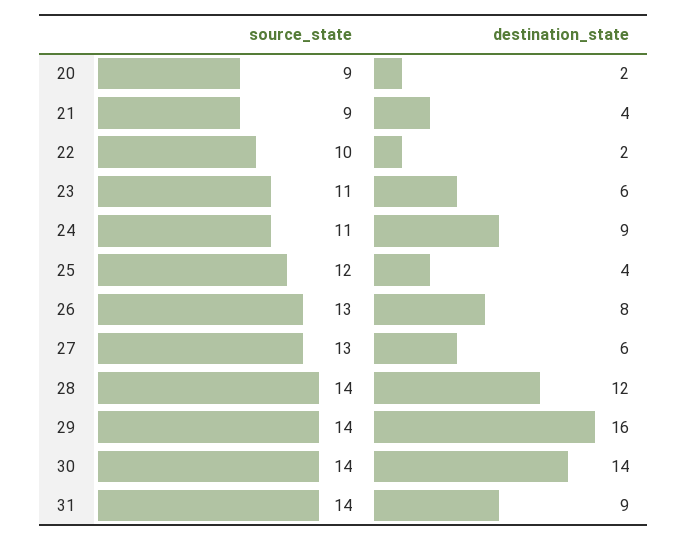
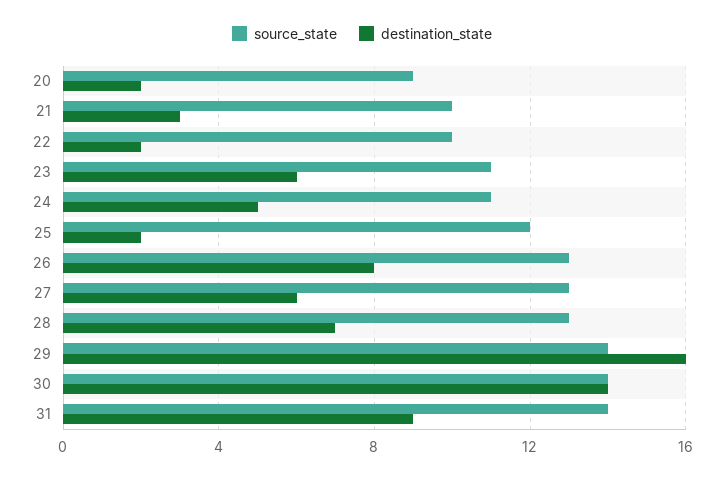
source_state, 21: 9 -> 10
destination_state, 21: 4 -> 3
destination_state, 24: 9 -> 5
destination_state, 25: 4 -> 2
source_state, 28: 14 -> 13
destination_state, 28: 12 -> 7

